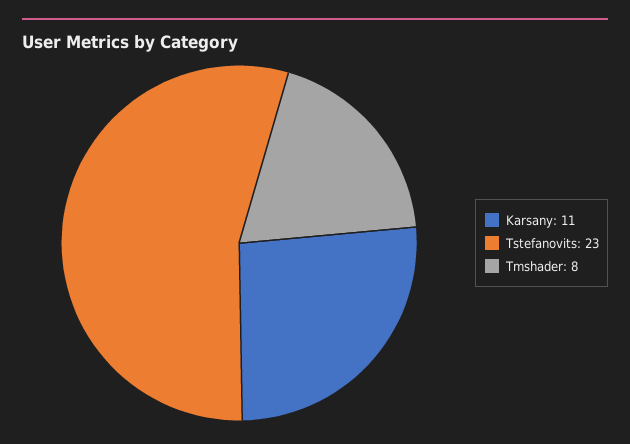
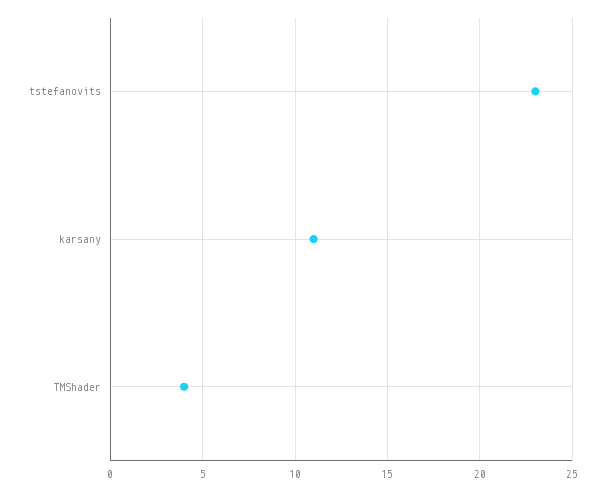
Tmshader: 8 -> 4

